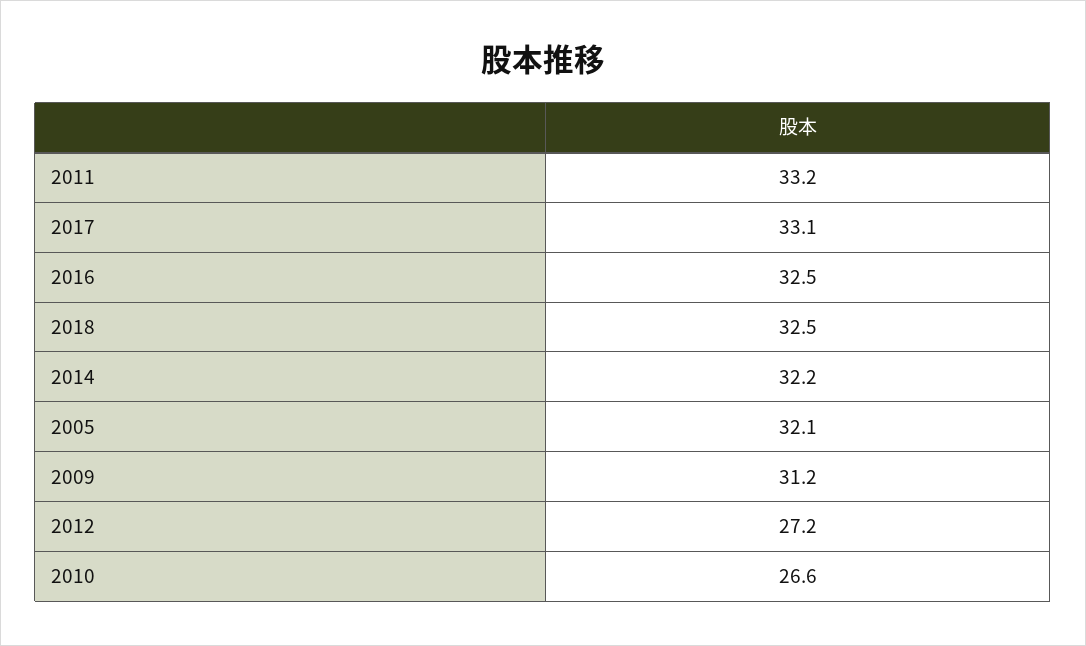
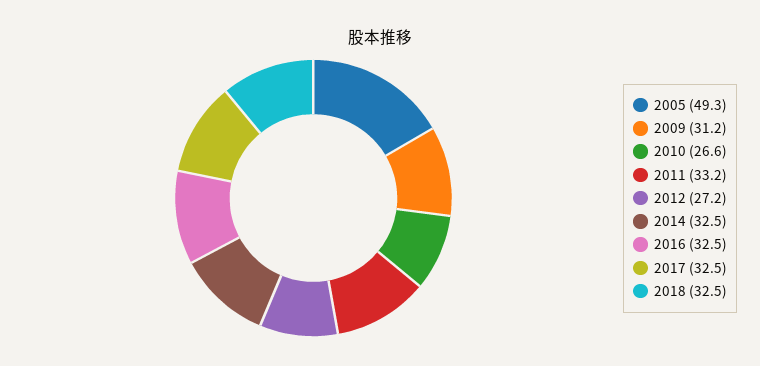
2017: 33.1 -> 32.5
2014: 32.2 -> 32.5
2005: 32.1 -> 49.3

